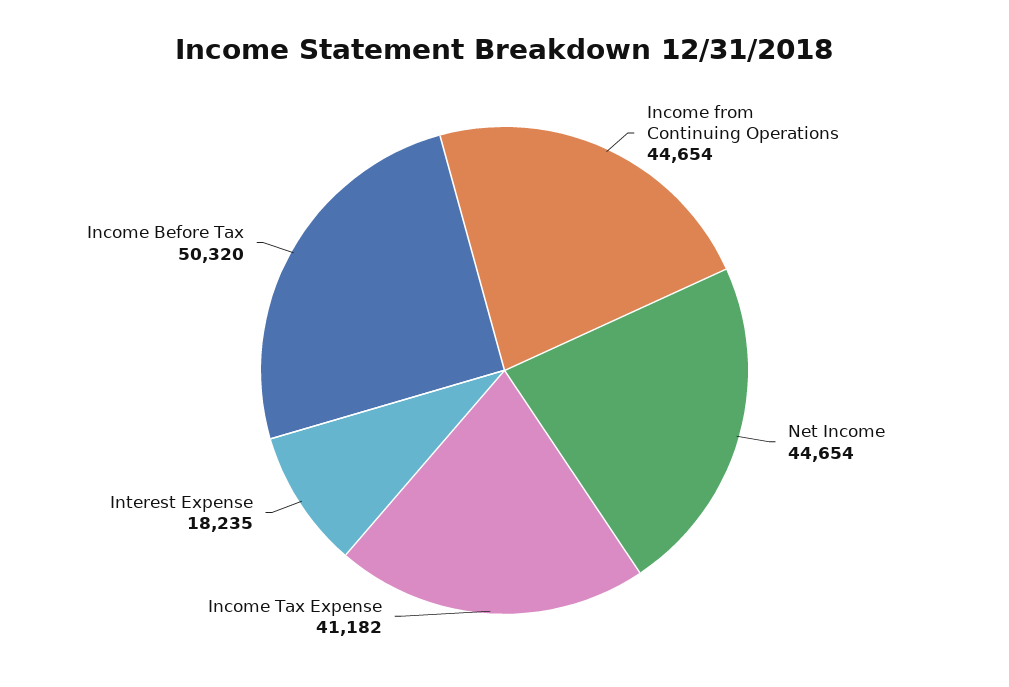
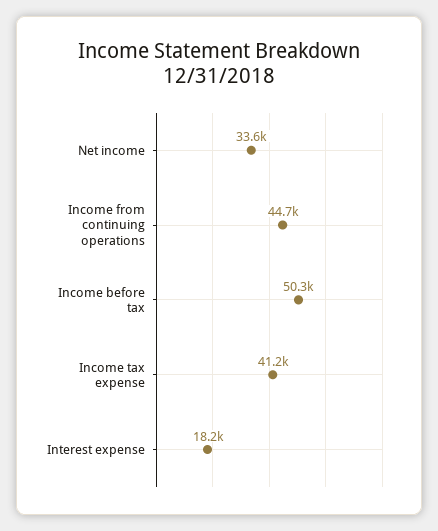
Net Income: 44654 -> 33600

